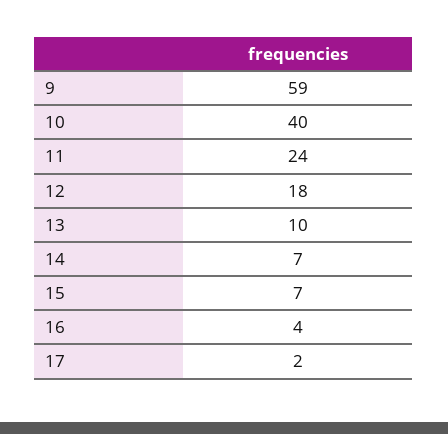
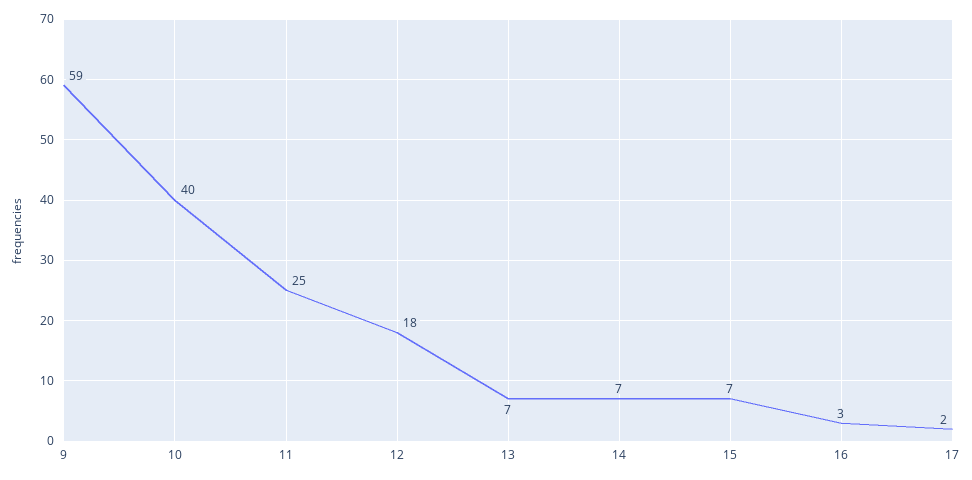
11: 24 -> 25
13: 10 -> 7
16: 4 -> 3

